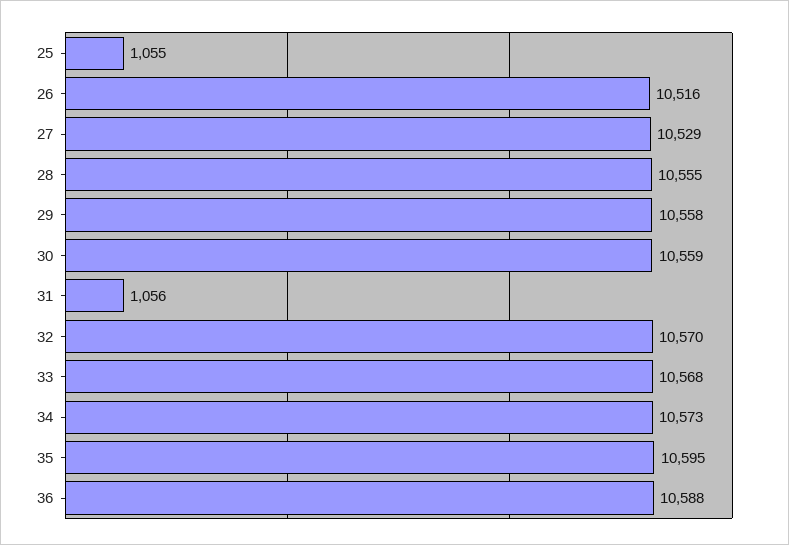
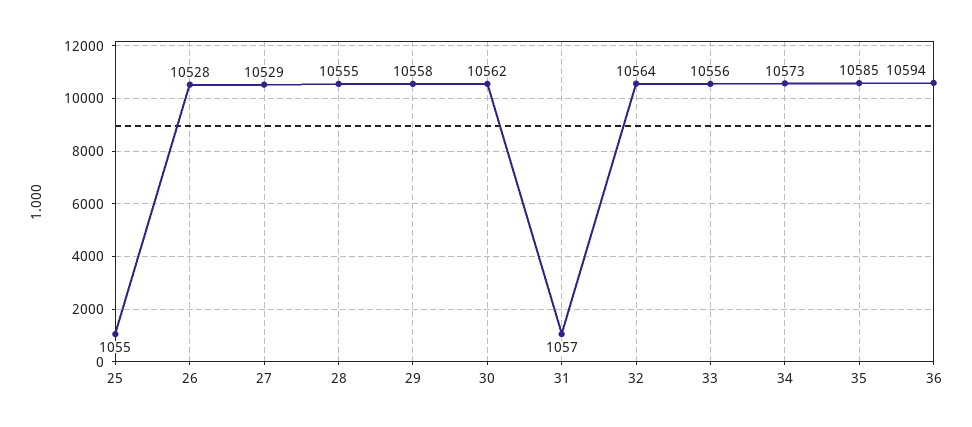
26: 10516 -> 10528
30: 10559 -> 10562
31: 1056 -> 1057
32: 10570 -> 10564
33: 10568 -> 10556
35: 10595 -> 10585
36: 10588 -> 10594

